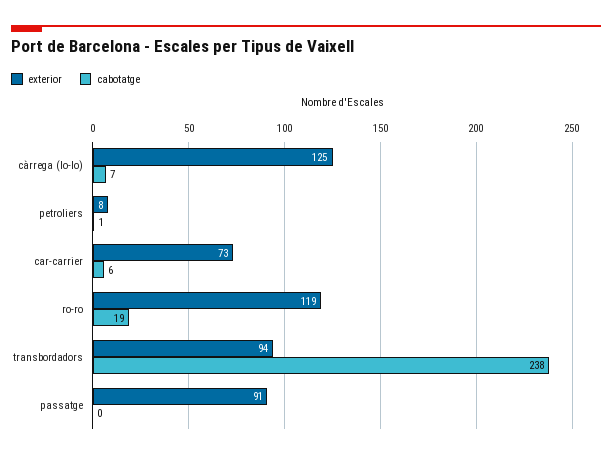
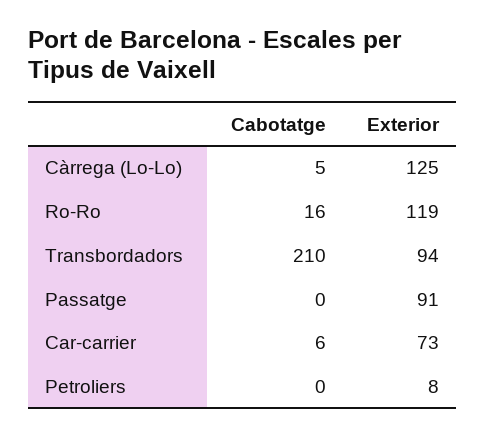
cabotatge, càrrega (lo-lo): 7 -> 5
cabotatge, petroliers: 1 -> 0
cabotatge, ro-ro: 19 -> 16
cabotatge, transbordadors: 238 -> 210

